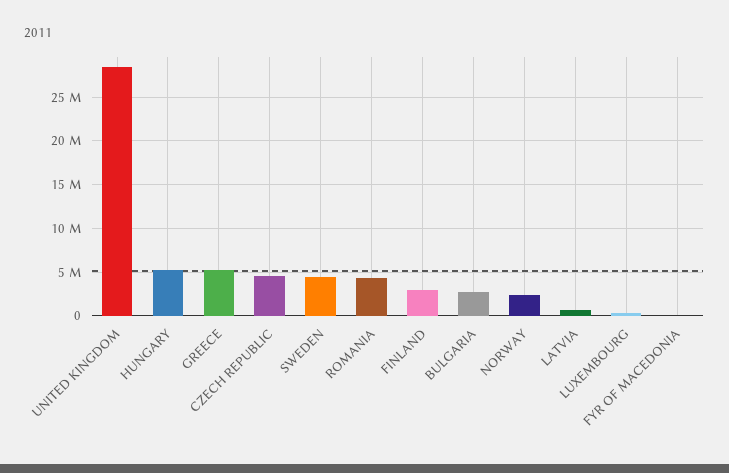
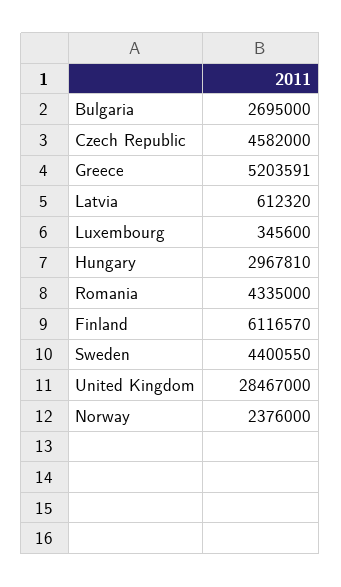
HUNGARY: 5000000 -> 2967810
FINLAND: 3000000 -> 6116570
FYR OF MACEDONIA: 0 -> none

